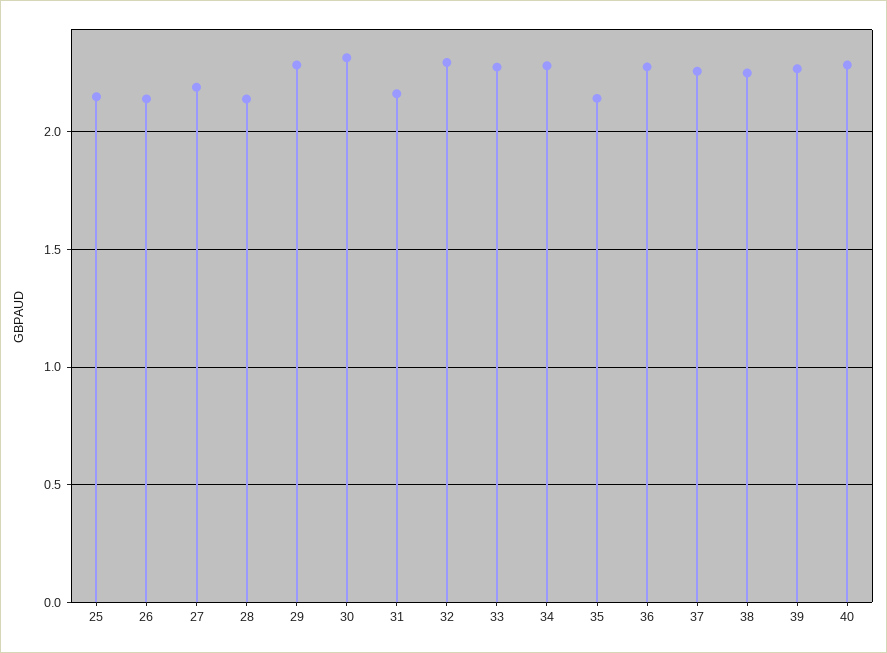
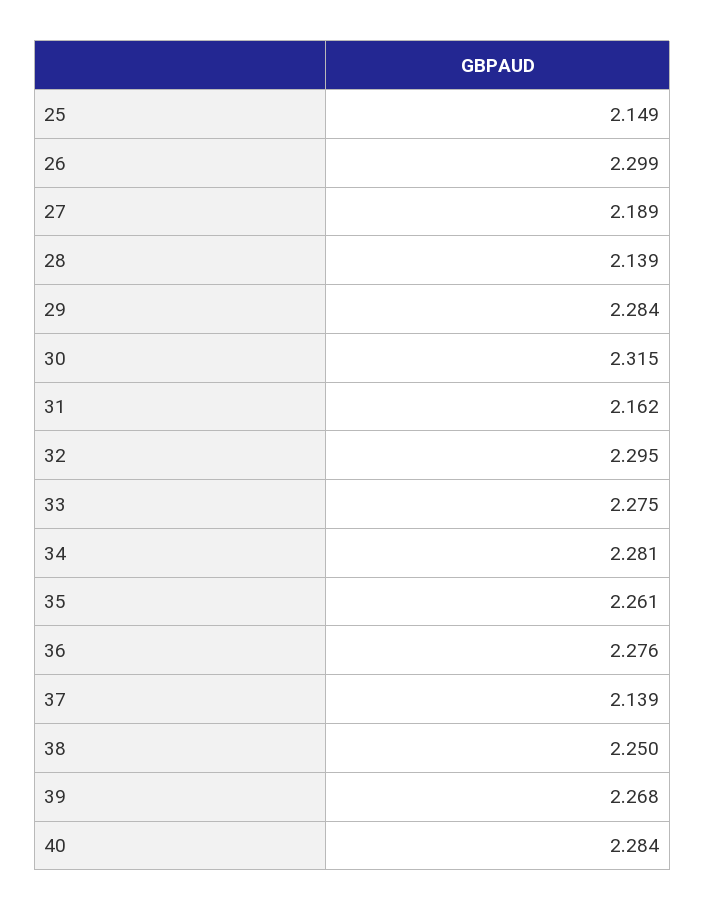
26: 2.15 -> 2.299
35: 2.15 -> 2.261
37: 2.25 -> 2.139

